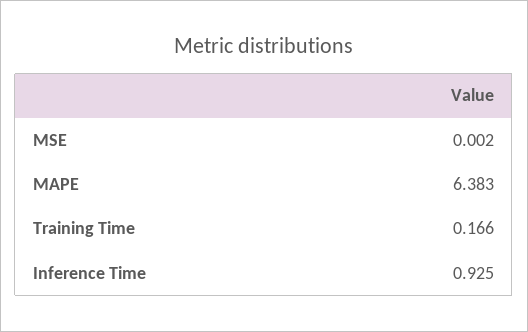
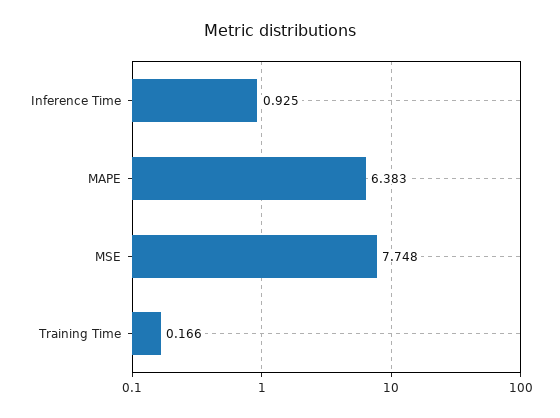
MSE: 0.002 -> 7.748

